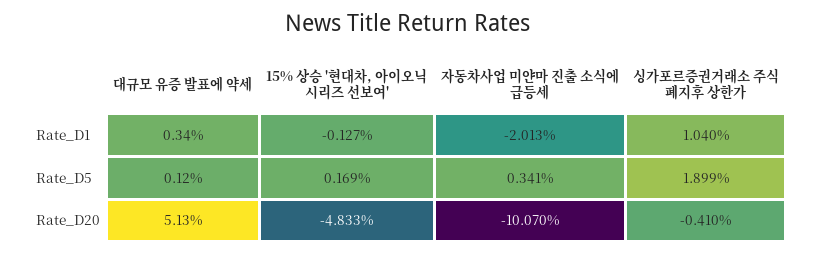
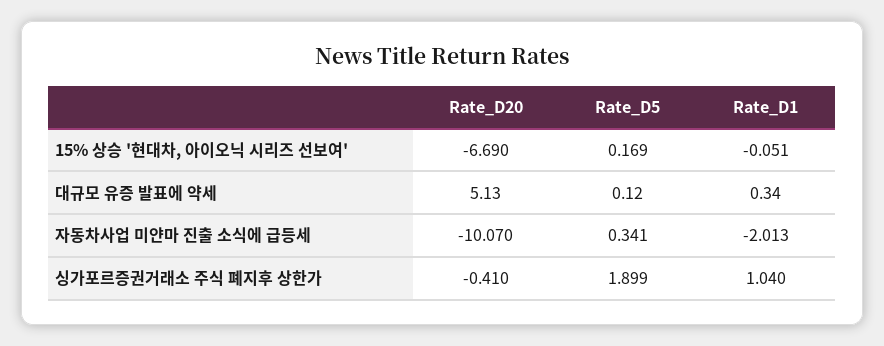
15% 상승 '현대차, 아이오닉 시리즈 선보여', Rate_D1: -0.127 -> -0.051
15% 상승 '현대차, 아이오닉 시리즈 선보여', Rate_D20: -4.833 -> -6.69

